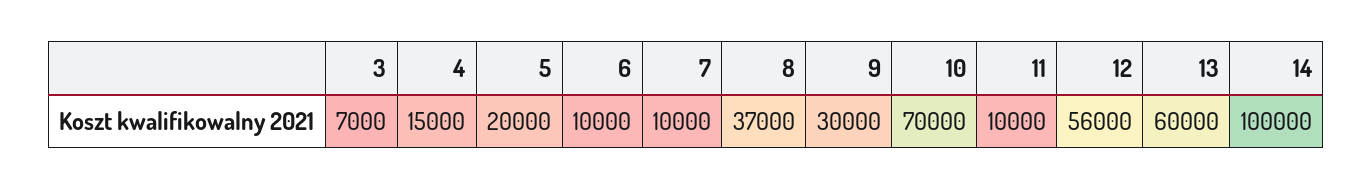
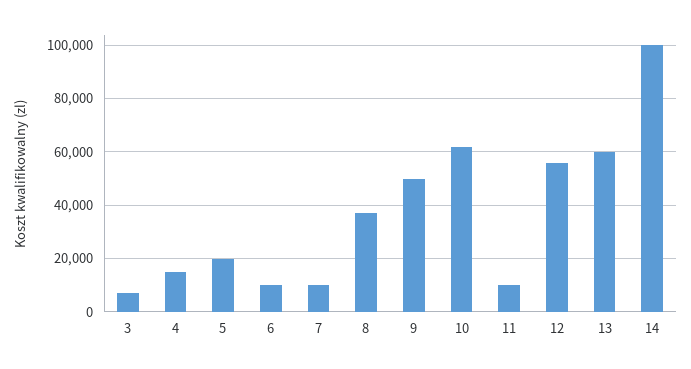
9: 30000 -> 50000
10: 70000 -> 62500

